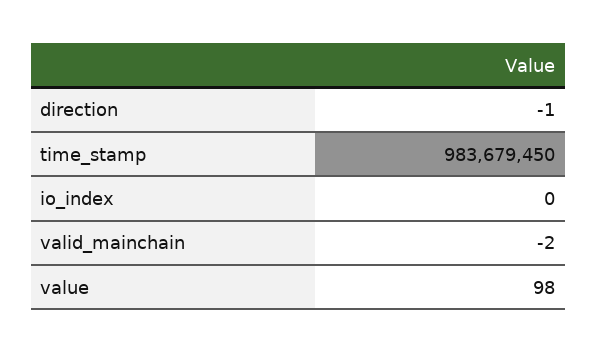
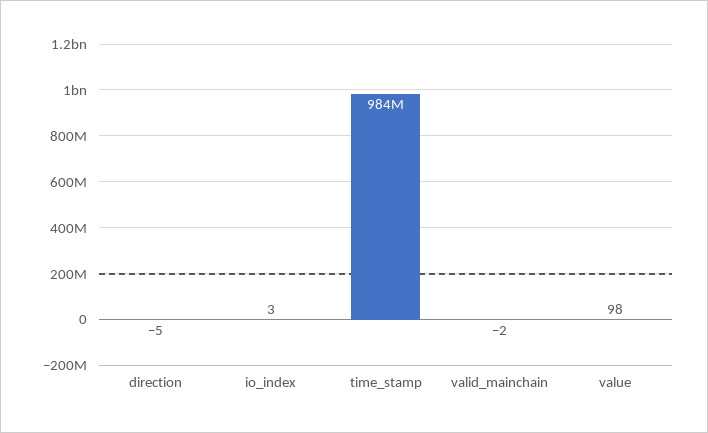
direction: -1 -> -5
io_index: 0 -> 3

